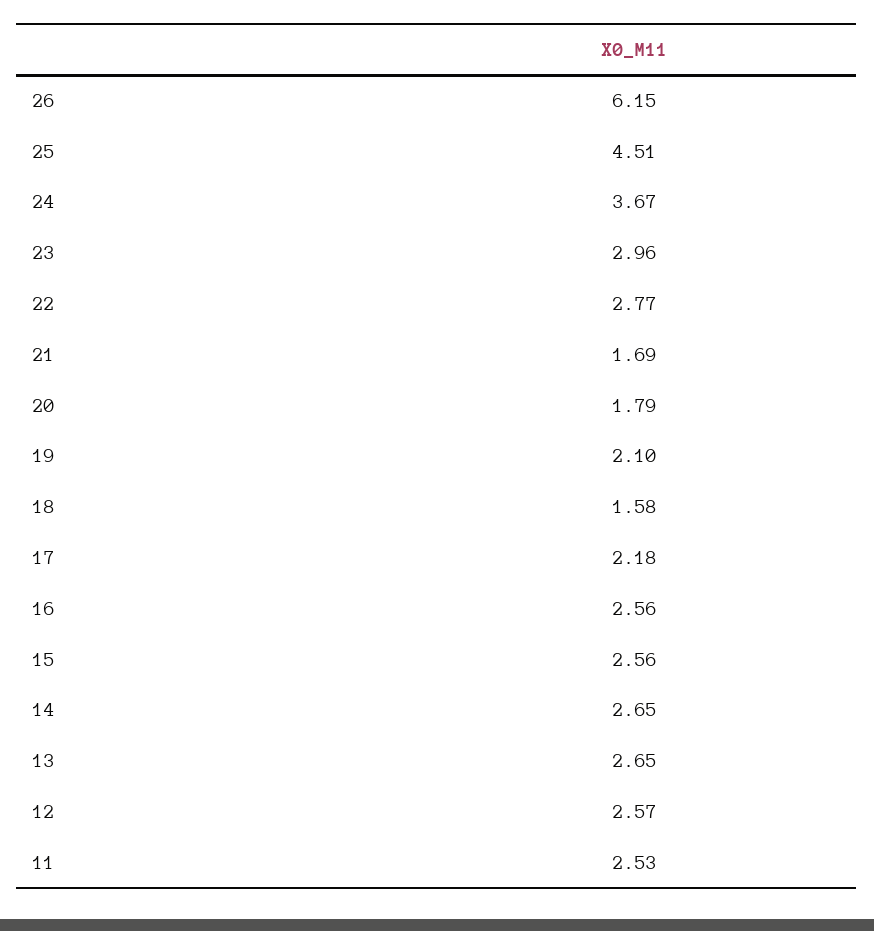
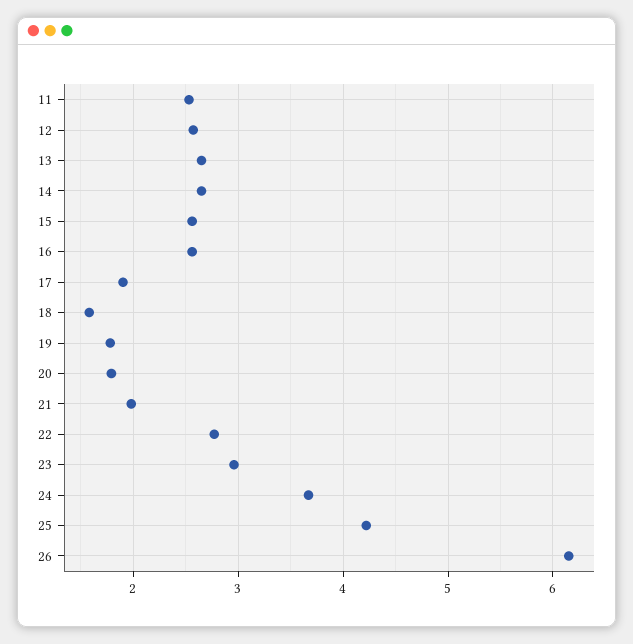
25: 4.51 -> 4.2
21: 1.69 -> 2
19: 2.1 -> 1.8
17: 2.18 -> 1.9

